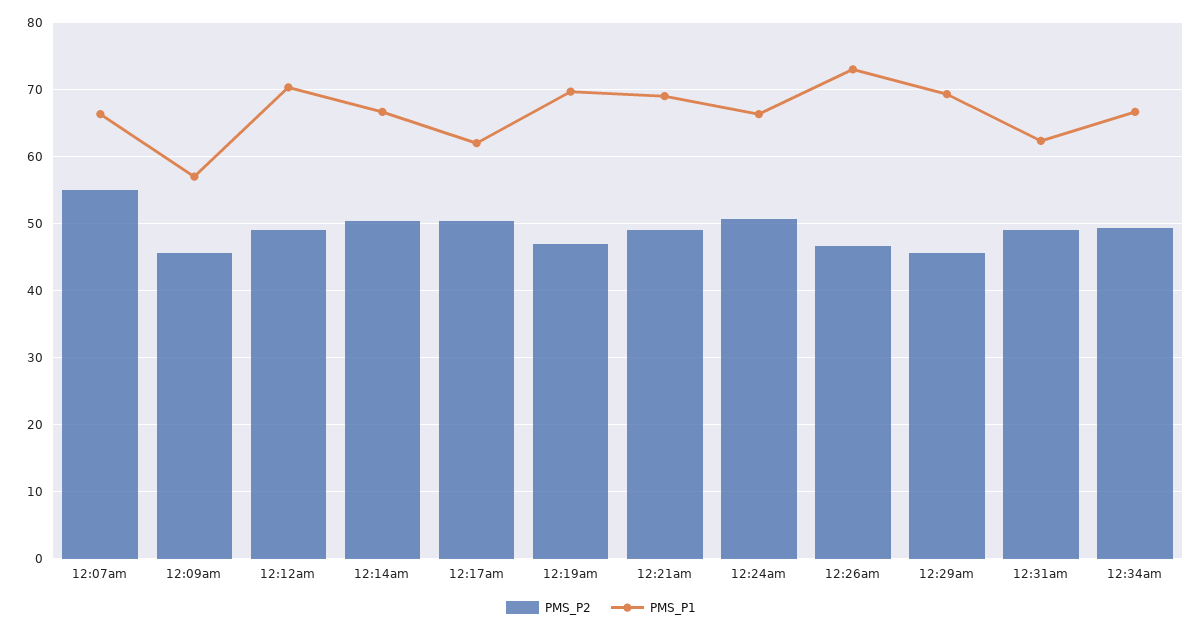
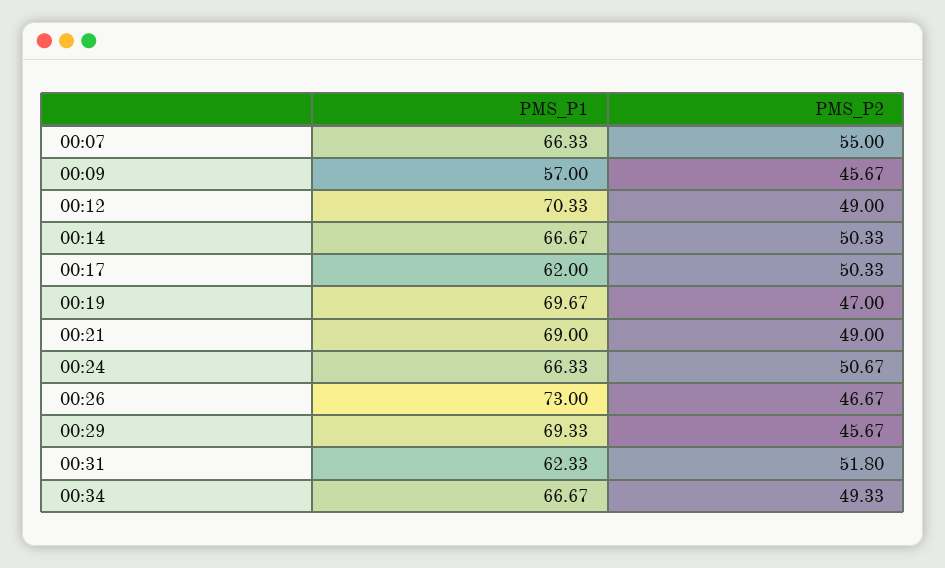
PMS_P2, 12:31am: 49 -> 51.8

